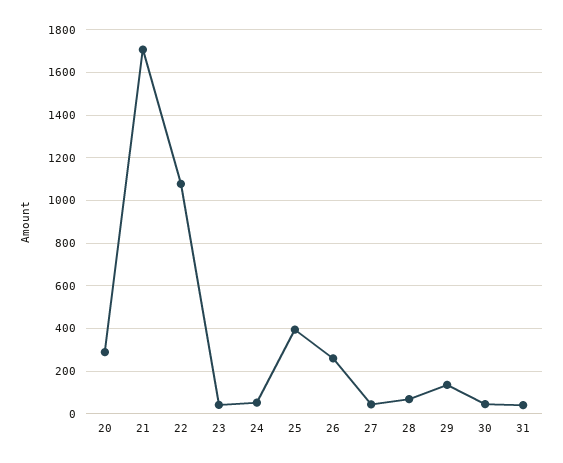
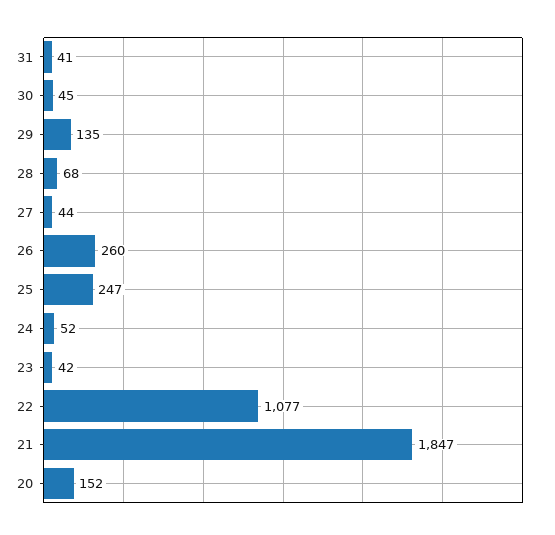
20: 300 -> 152
21: 1700 -> 1847
25: 400 -> 247

